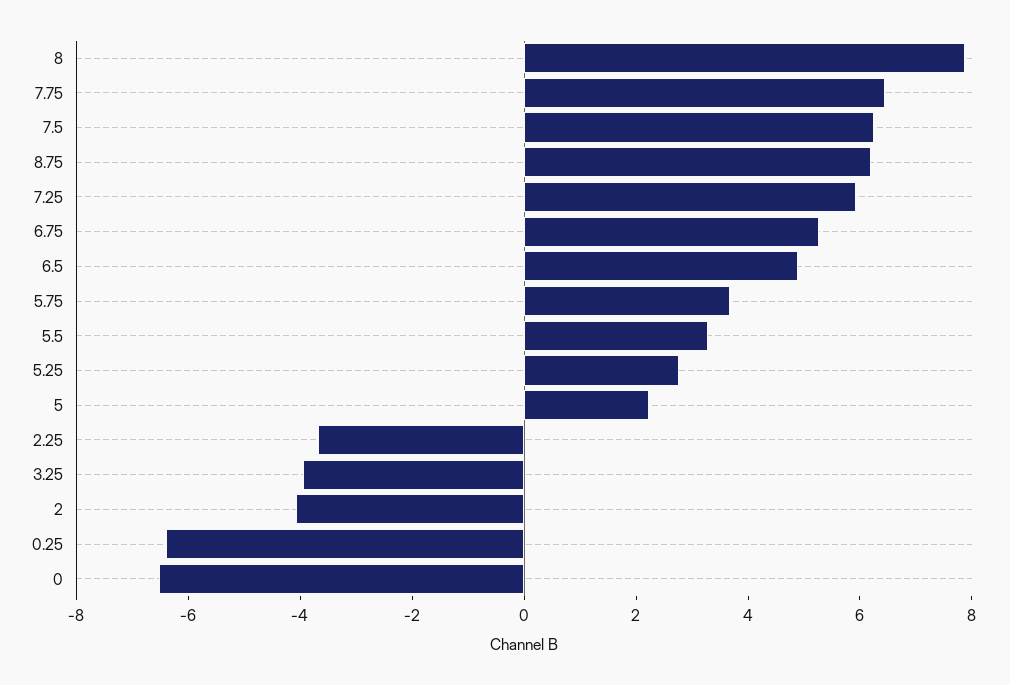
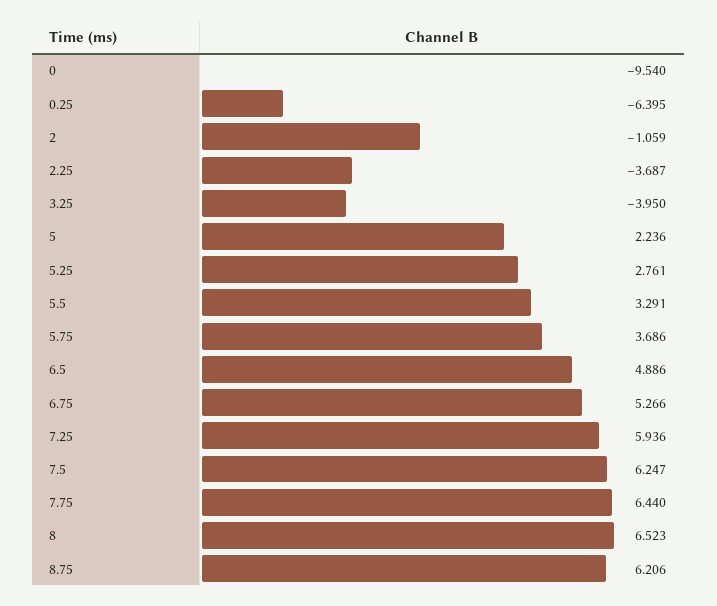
8: 8 -> 6.523
2: -4 -> -1.059
0: -6.5 -> -9.54

